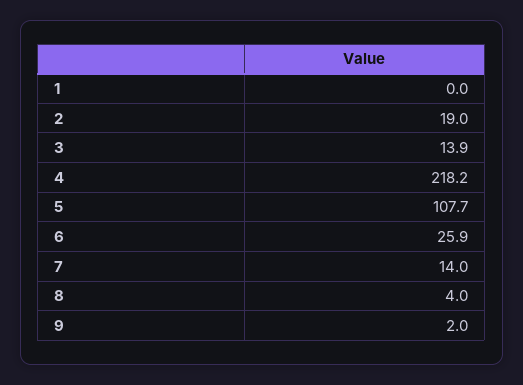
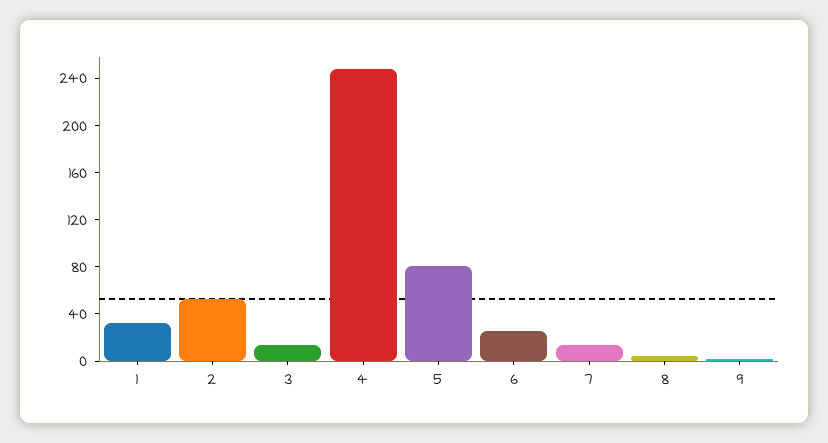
1: 0 -> 30
2: 19 -> 50
4: 218.2 -> 250
5: 107.7 -> 80

